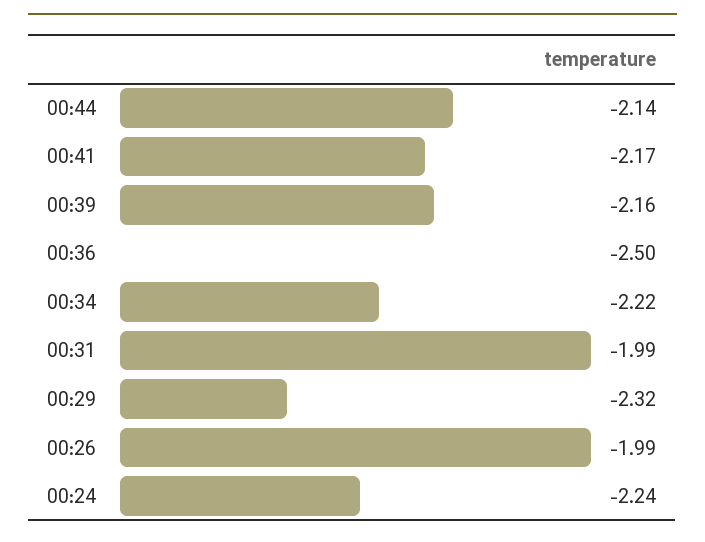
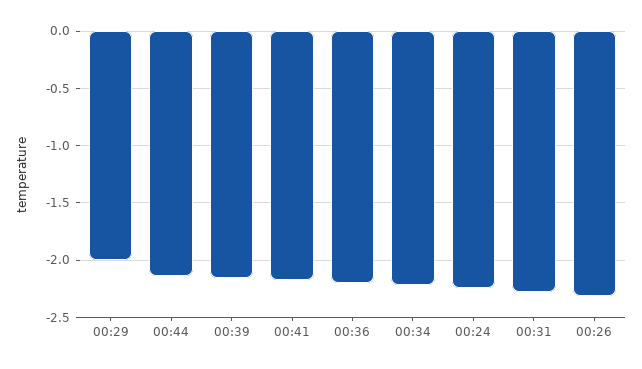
00:36: -2.5 -> -2.2
00:31: -1.99 -> -2.3
00:29: -2.32 -> -2
00:26: -1.99 -> -2.3

